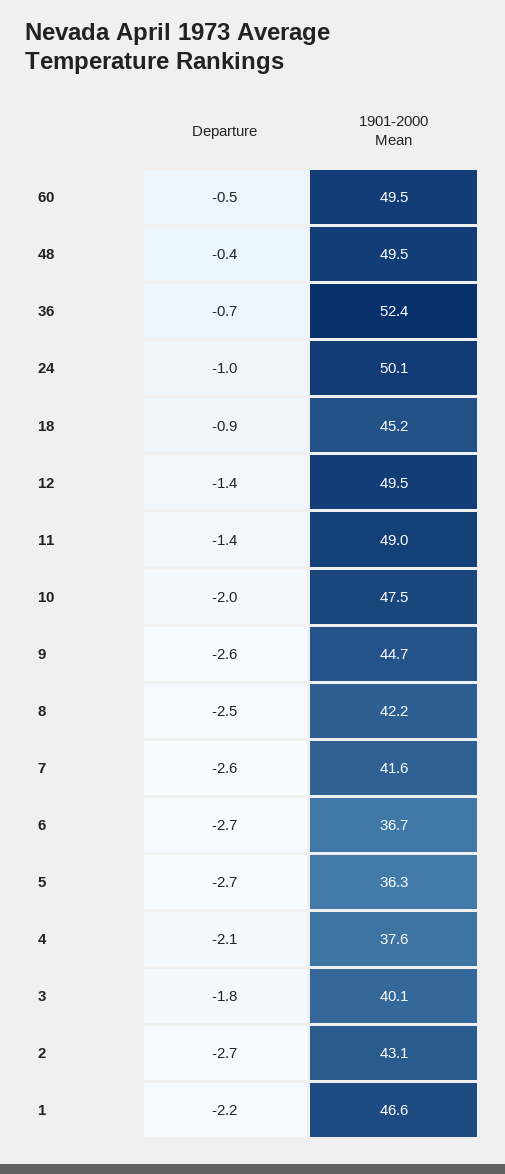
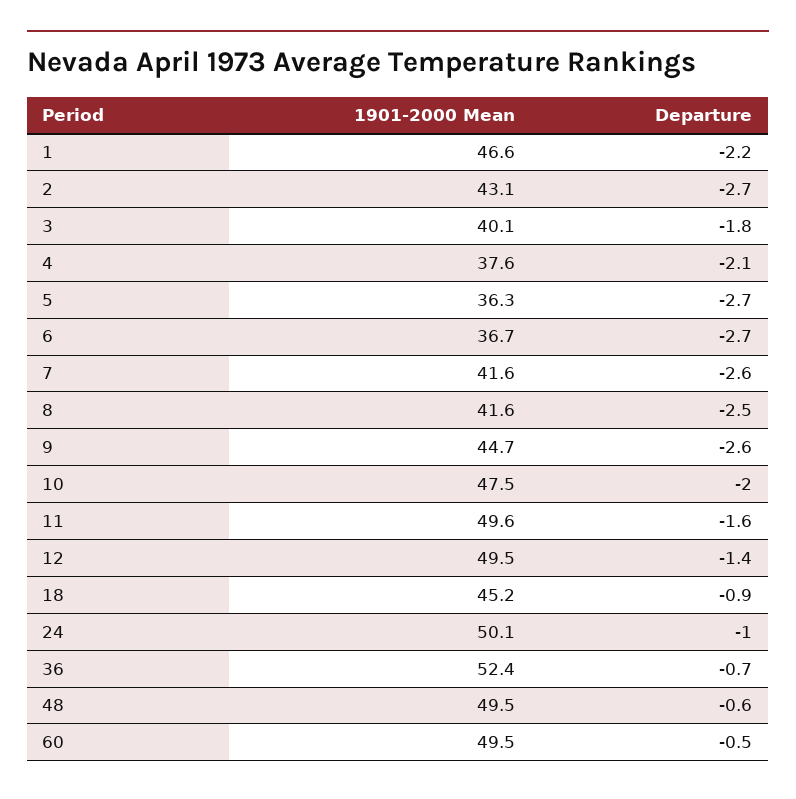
Departure, 48: -0.4 -> -0.6
Departure, 11: -1.4 -> -1.6
1901-2000 Mean, 11: 49 -> 49.6
1901-2000 Mean, 8: 42.2 -> 41.6

